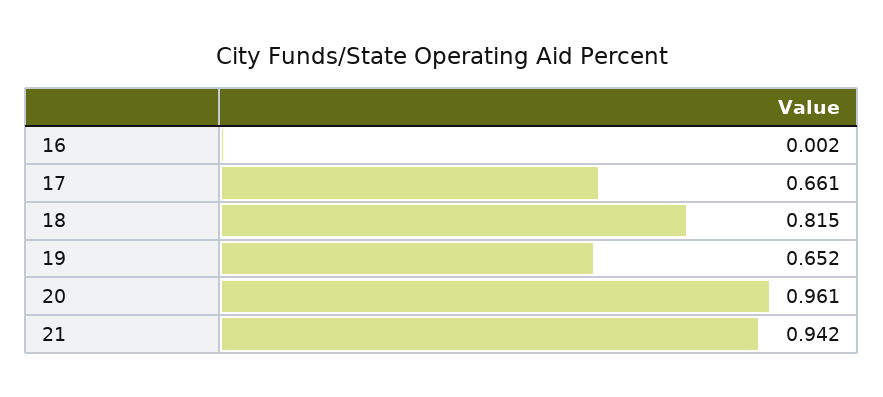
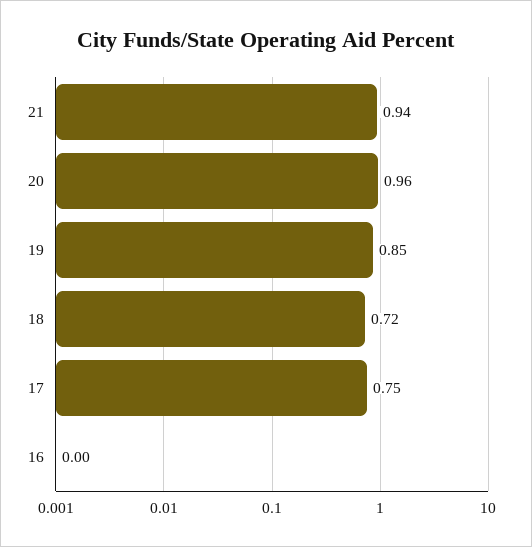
17: 0.661 -> 0.75
18: 0.815 -> 0.72
19: 0.652 -> 0.85

